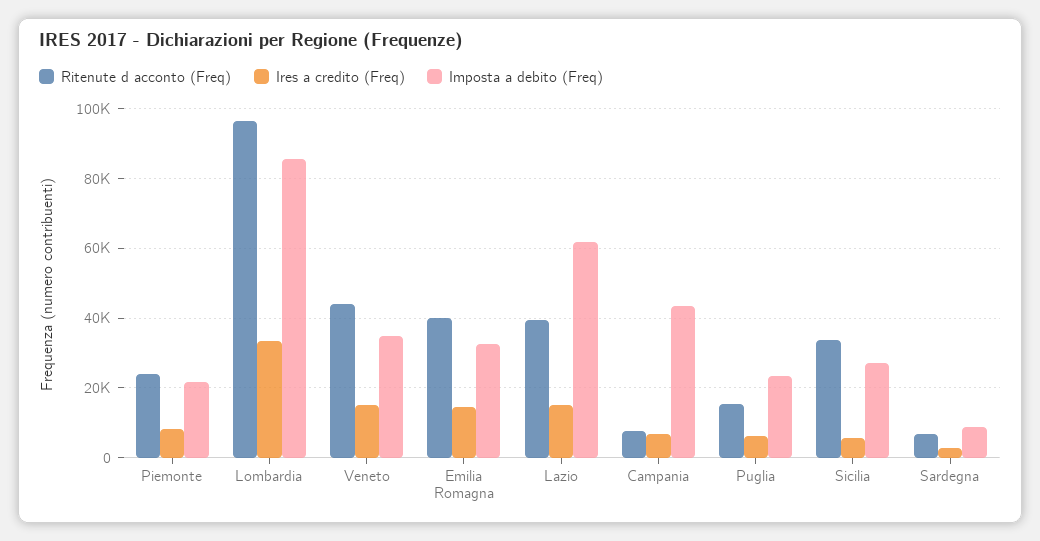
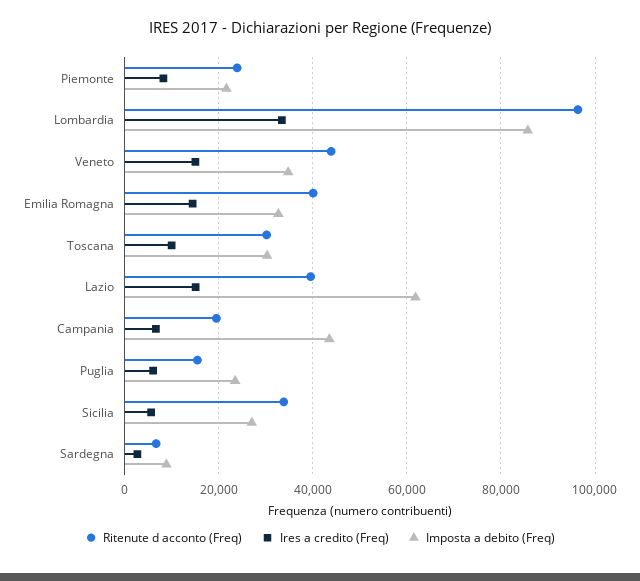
Ritenute d acconto (Freq), Campania: 8000 -> 20000
Ritenute d acconto (Freq), Toscana: none -> 30000
Ires a credito (Freq), Toscana: none -> 10000
Imposta a debito (Freq), Toscana: none -> 30000

